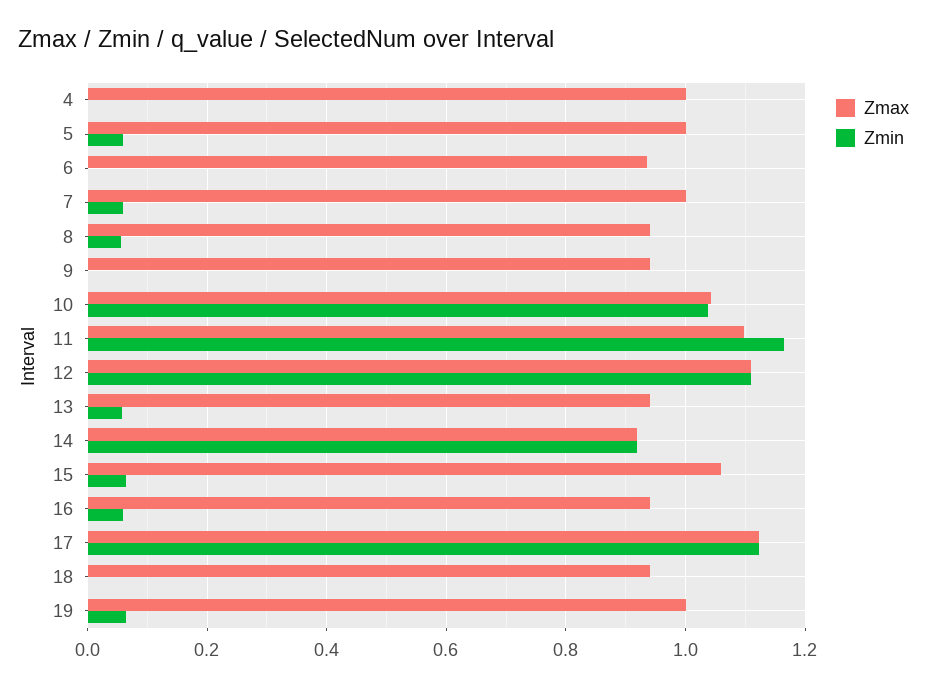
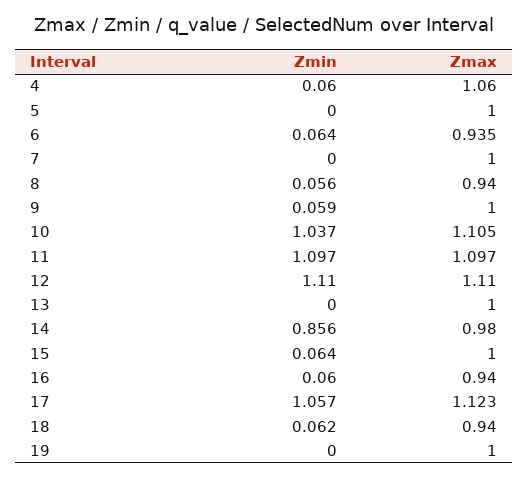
Zmax, 4: 1 -> 1.06
Zmin, 4: 0 -> 0.06
Zmin, 5: 0.06 -> 0
Zmin, 6: 0 -> 0.064
Zmin, 7: 0.06 -> 0
Zmax, 9: 0.94 -> 1
Zmin, 9: 0 -> 0.059
Zmax, 10: 1.04 -> 1.105
Zmin, 11: 1.16 -> 1.097
Zmax, 13: 0.94 -> 1
Zmin, 13: 0.06 -> 0
Zmax, 14: 0.92 -> 0.98
Zmin, 14: 0.92 -> 0.856
Zmax, 15: 1.06 -> 1
Zmin, 17: 1.12 -> 1.057
Zmin, 18: 0 -> 0.062
Zmin, 19: 0.06 -> 0

